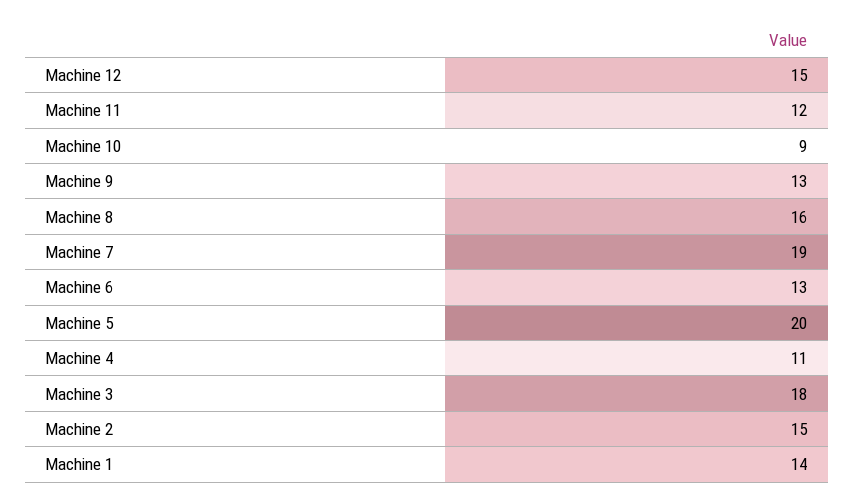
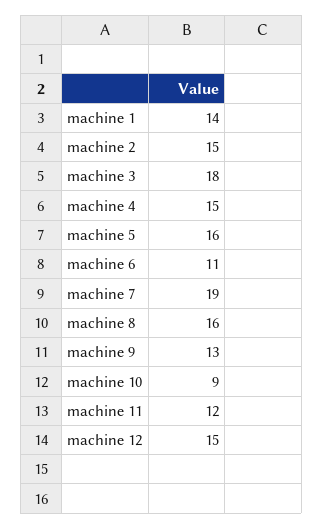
Machine 6: 13 -> 11
Machine 5: 20 -> 16
Machine 4: 11 -> 15

